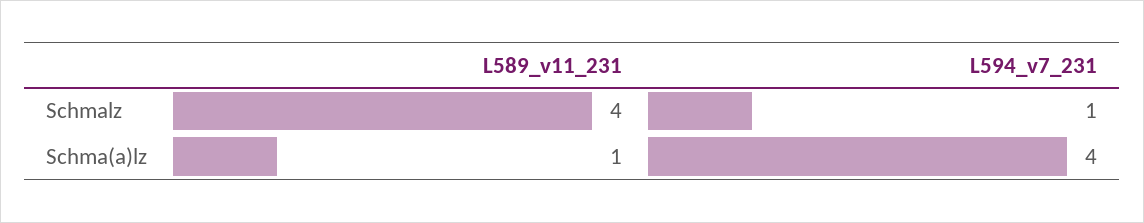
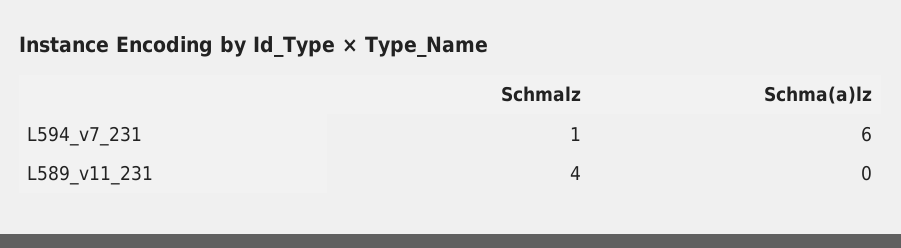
L589_v11_231, Schma(a)lz: 1 -> 0
L594_v7_231, Schma(a)lz: 4 -> 6

